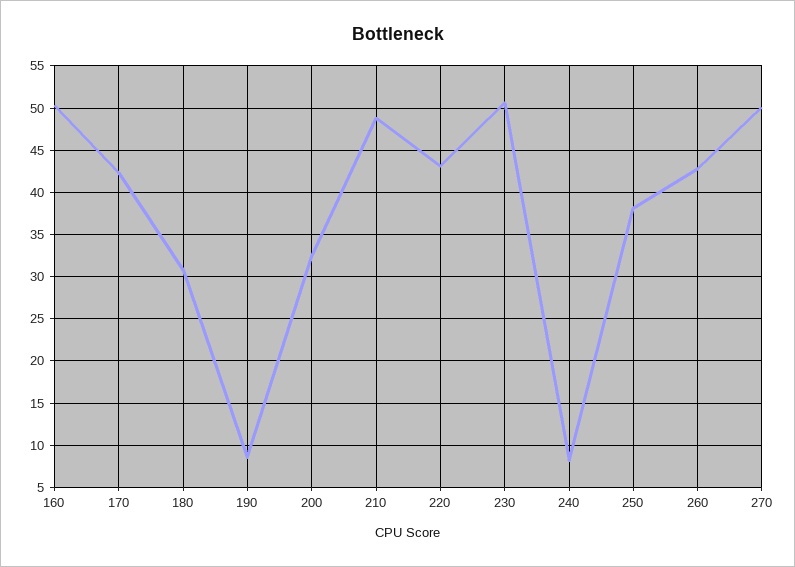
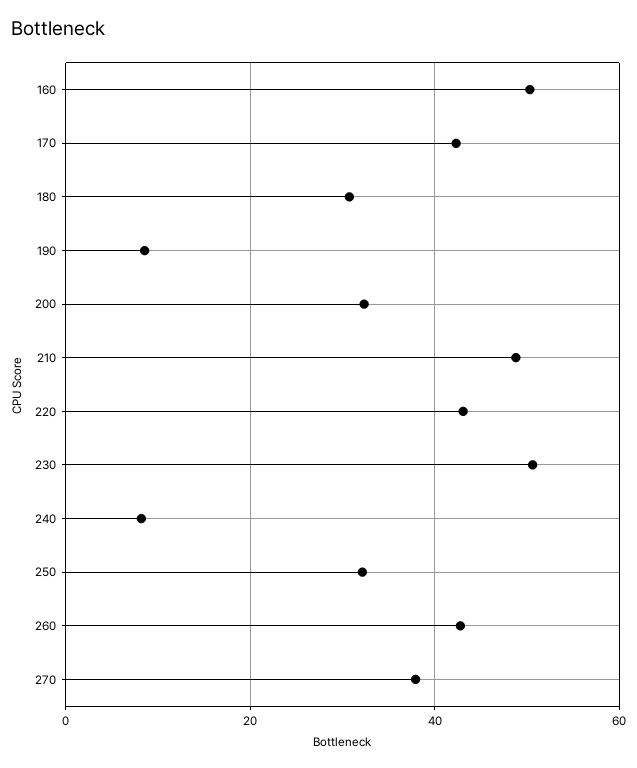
250: 38 -> 32
270: 50 -> 38

